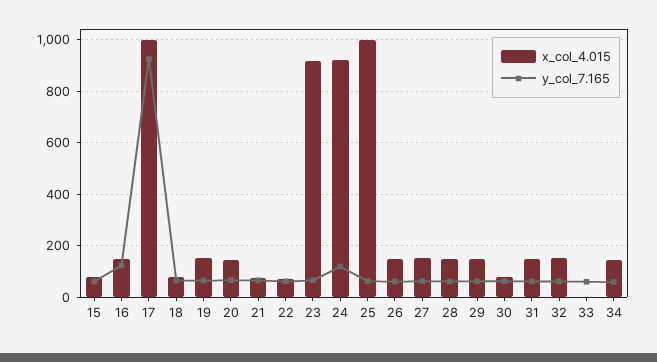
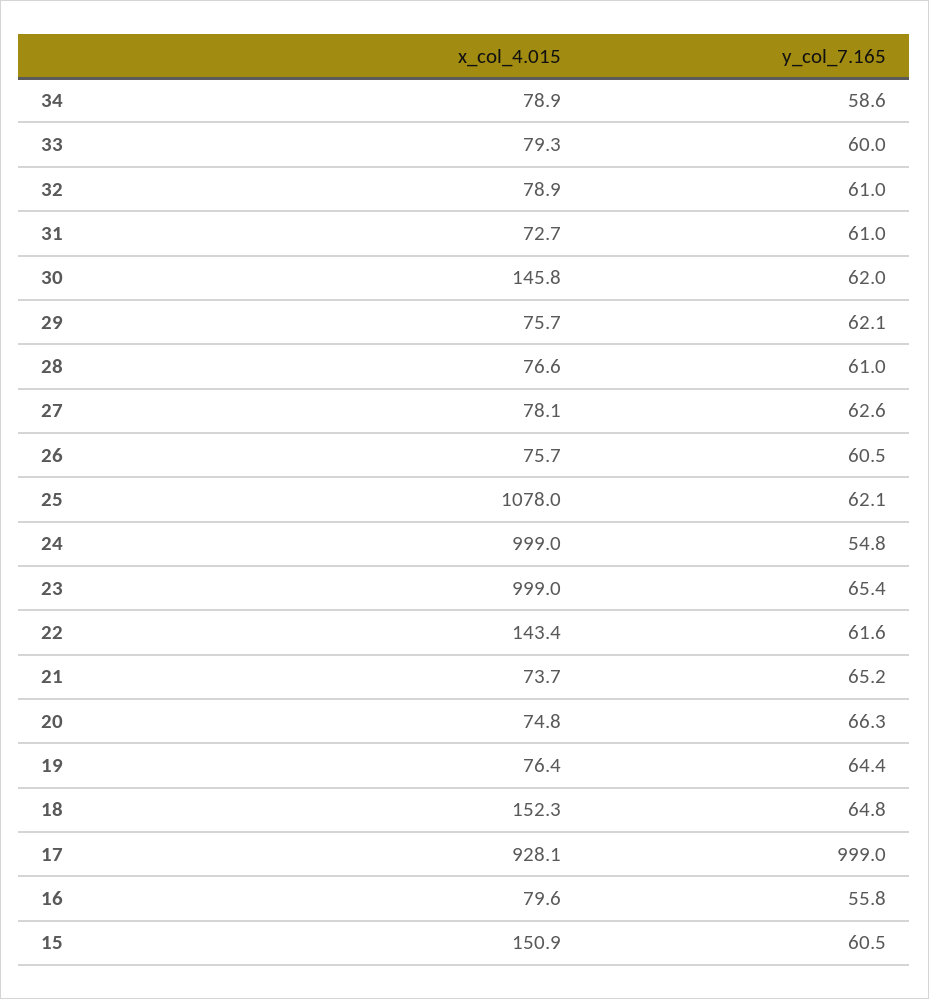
x_col_4.015, 15: 75 -> 150.9
x_col_4.015, 16: 150 -> 79.6
y_col_7.165, 16: 125 -> 55.8
x_col_4.015, 17: 1000 -> 928.1
y_col_7.165, 17: 925 -> 999
x_col_4.015, 18: 75 -> 152.3
x_col_4.015, 19: 150 -> 76.4
x_col_4.015, 20: 150 -> 74.8
x_col_4.015, 22: 75 -> 143.4
x_col_4.015, 23: 925 -> 999
x_col_4.015, 24: 925 -> 999
y_col_7.165, 24: 125 -> 54.8
x_col_4.015, 25: 1000 -> 1078
x_col_4.015, 26: 150 -> 75.7
x_col_4.015, 27: 150 -> 78.1
x_col_4.015, 28: 150 -> 76.6
x_col_4.015, 29: 150 -> 75.7
x_col_4.015, 30: 75 -> 145.8
x_col_4.015, 31: 150 -> 72.7
x_col_4.015, 32: 150 -> 78.9
x_col_4.015, 33: 0 -> 79.3
x_col_4.015, 34: 150 -> 78.9

